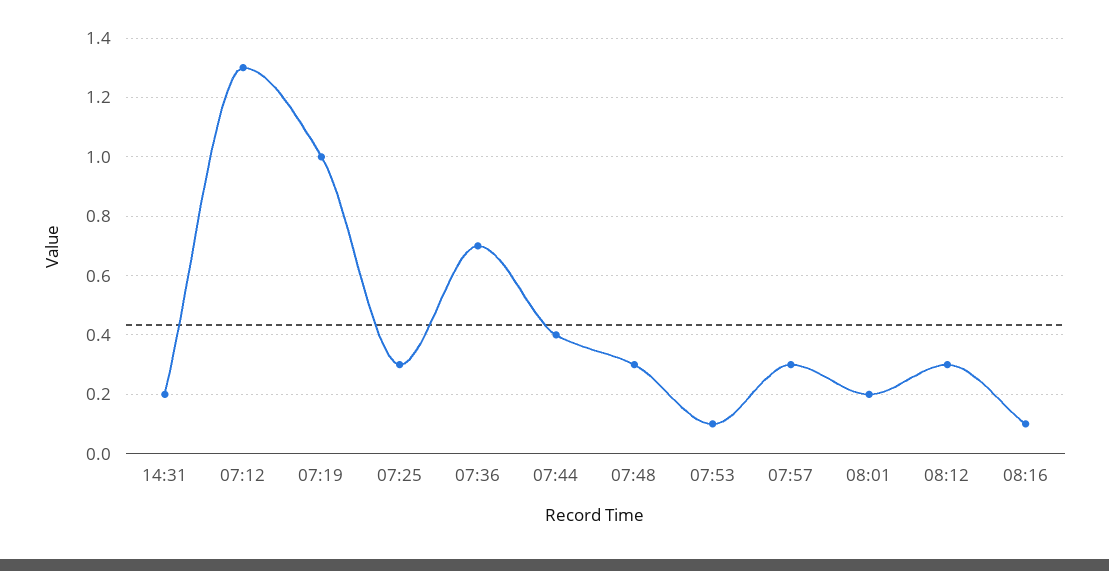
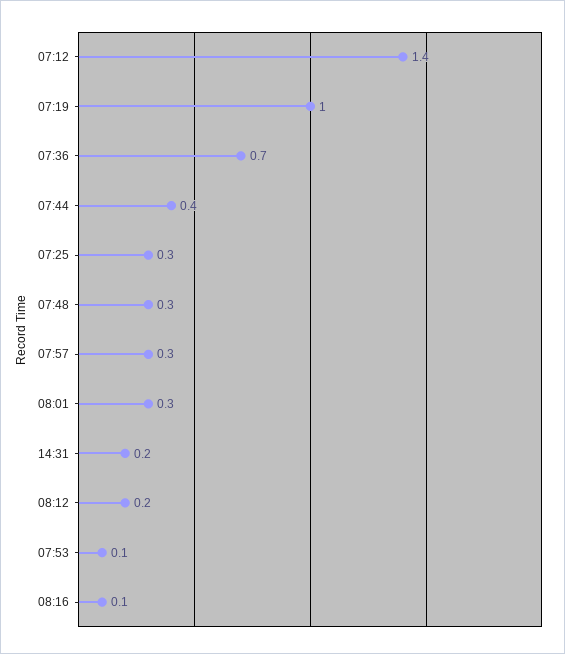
07:12: 1.3 -> 1.4
08:01: 0.2 -> 0.3
08:12: 0.3 -> 0.2

